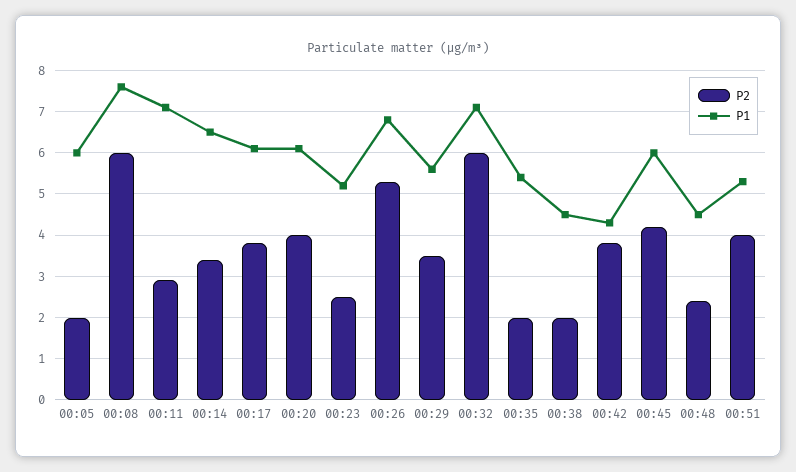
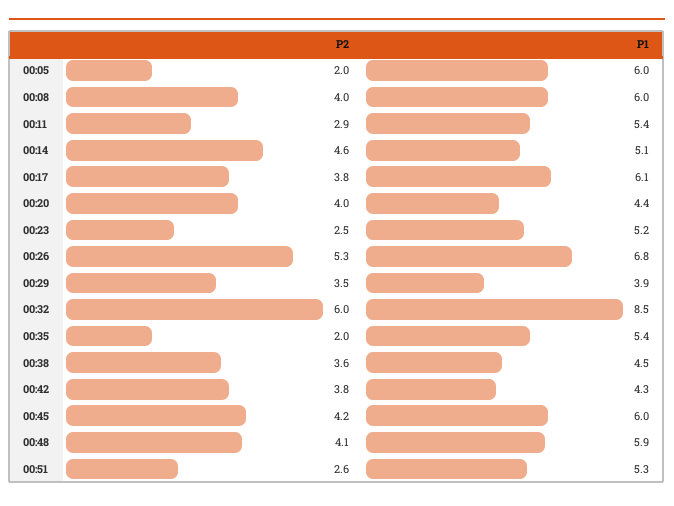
P2, 00:08: 6 -> 4
P1, 00:08: 7.5 -> 6
P1, 00:11: 7 -> 5.4
P2, 00:14: 3.5 -> 4.6
P1, 00:14: 6.5 -> 5.1
P1, 00:20: 6 -> 4.4
P1, 00:29: 5.5 -> 3.9
P1, 00:32: 7 -> 8.5
P2, 00:38: 2 -> 3.6
P2, 00:48: 2.5 -> 4.1
P1, 00:48: 4.5 -> 5.9
P2, 00:51: 4 -> 2.6

